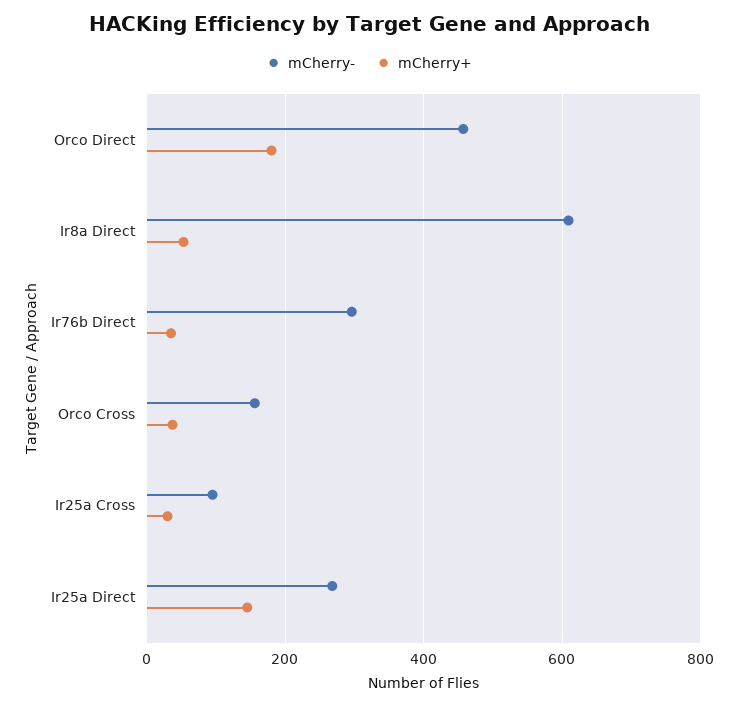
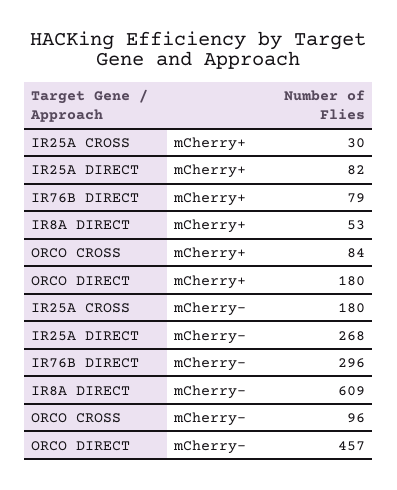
mCherry+, Ir76b Direct: 40 -> 79
mCherry-, Orco Cross: 160 -> 96
mCherry+, Orco Cross: 40 -> 84
mCherry-, Ir25a Cross: 100 -> 180
mCherry+, Ir25a Direct: 140 -> 82

